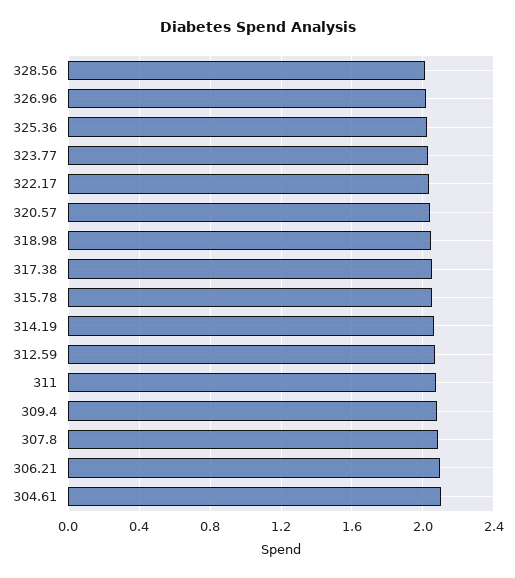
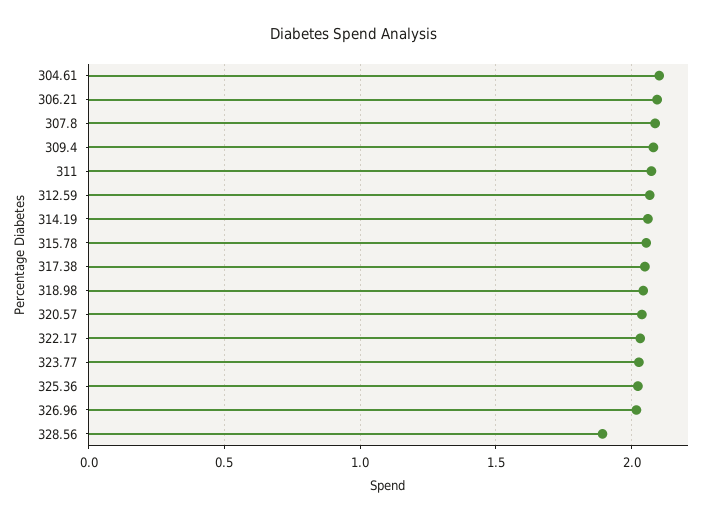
328.56: 2 -> 1.9

